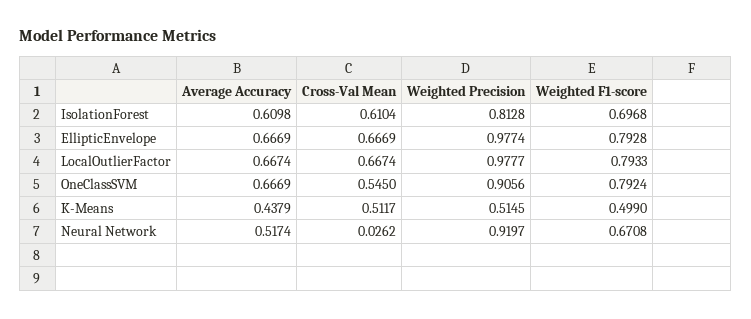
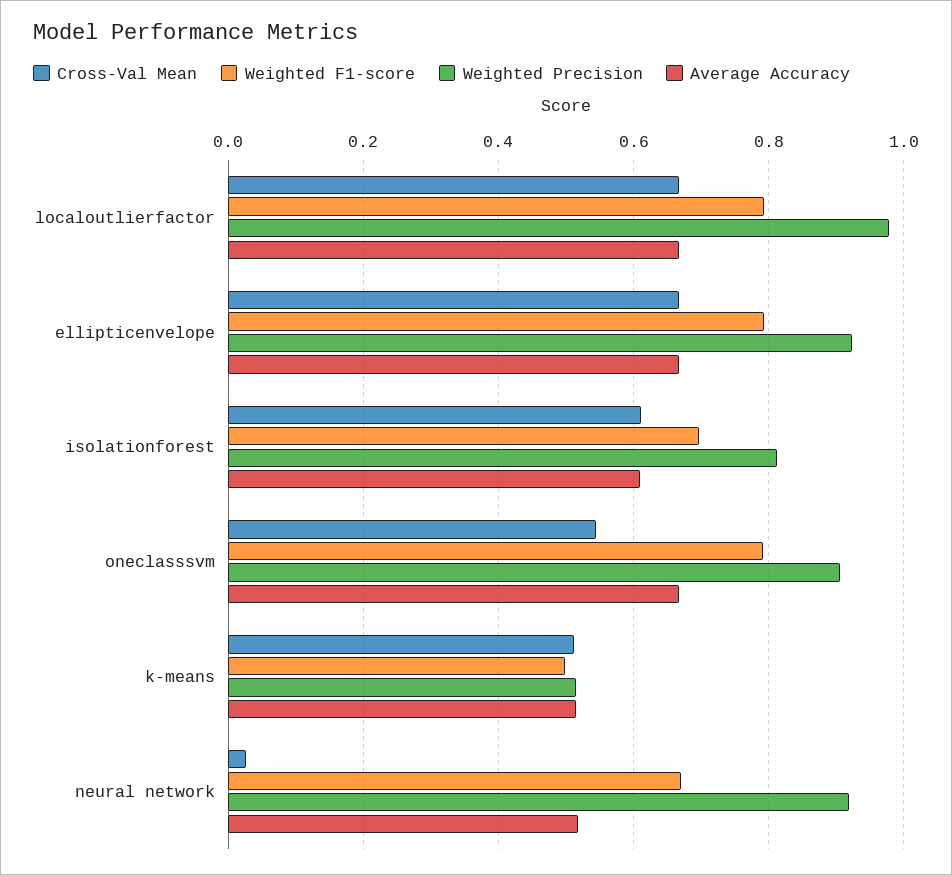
Weighted Precision, EllipticEnvelope: 0.9774 -> 0.92
Average Accuracy, K-Means: 0.4379 -> 0.52

